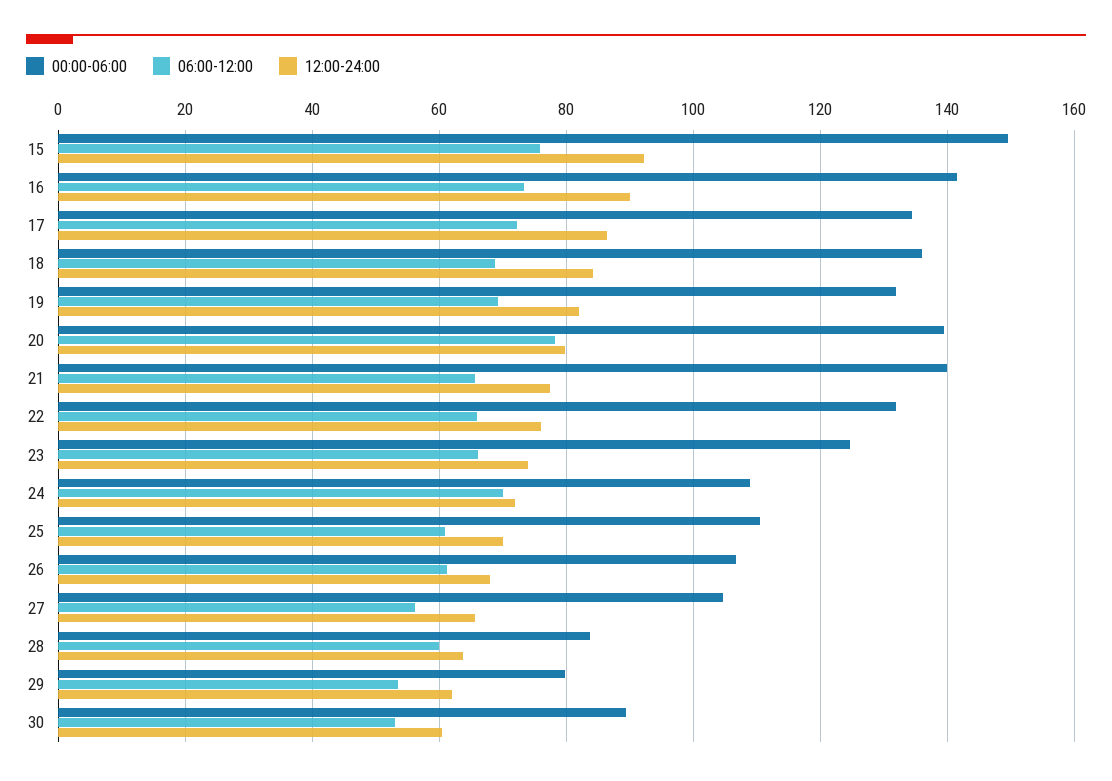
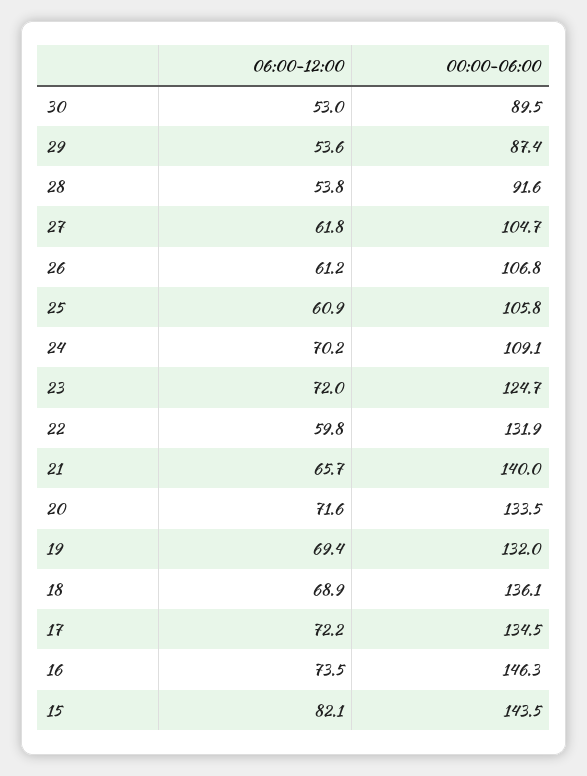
00:00-06:00, 15: 150 -> 143.5
06:00-12:00, 15: 76 -> 82.1
12:00-24:00, 15: 92 -> none
00:00-06:00, 16: 142 -> 146.3
12:00-24:00, 16: 90 -> none
12:00-24:00, 17: 86 -> none
12:00-24:00, 18: 84 -> none
12:00-24:00, 19: 82 -> none
00:00-06:00, 20: 140 -> 133.5
06:00-12:00, 20: 78 -> 71.6
12:00-24:00, 20: 80 -> none
12:00-24:00, 21: 78 -> none
06:00-12:00, 22: 66 -> 59.8
12:00-24:00, 22: 76 -> none
06:00-12:00, 23: 66 -> 72
12:00-24:00, 23: 74 -> none
12:00-24:00, 24: 72 -> none
00:00-06:00, 25: 110 -> 105.8
12:00-24:00, 25: 70 -> none
12:00-24:00, 26: 68 -> none
06:00-12:00, 27: 56 -> 61.8
12:00-24:00, 27: 66 -> none
00:00-06:00, 28: 84 -> 91.6
06:00-12:00, 28: 60 -> 53.8
12:00-24:00, 28: 64 -> none
00:00-06:00, 29: 80 -> 87.4
12:00-24:00, 29: 62 -> none
12:00-24:00, 30: 60 -> none

